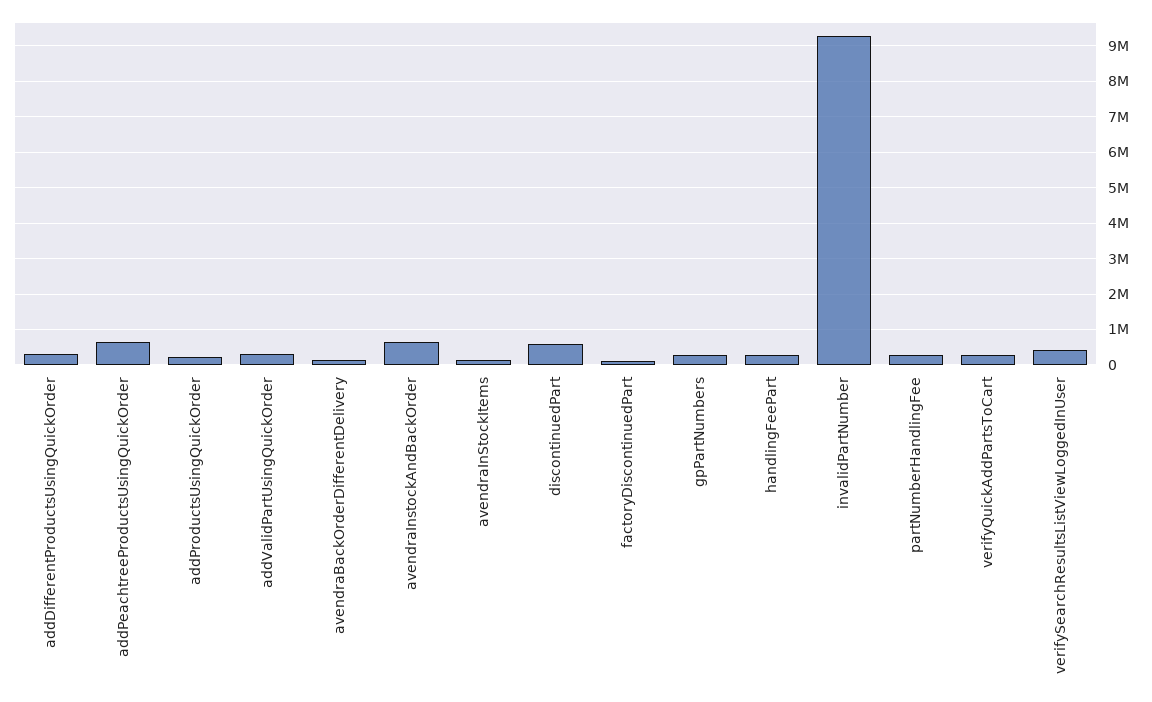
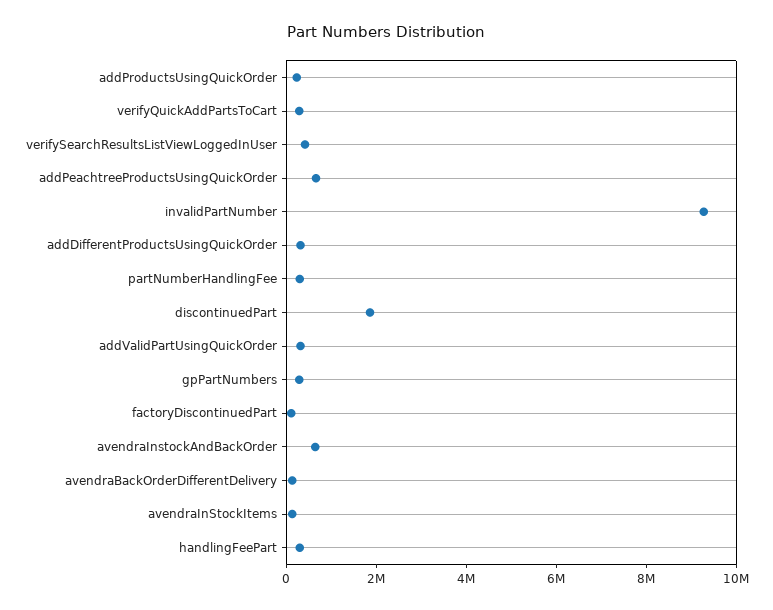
discontinuedPart: 600000 -> 2000000

